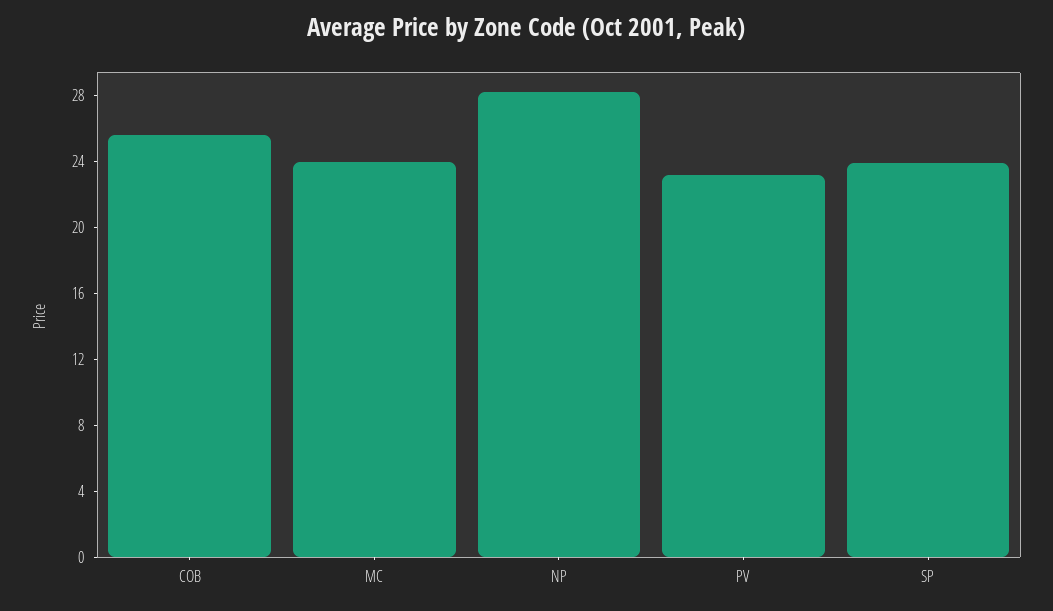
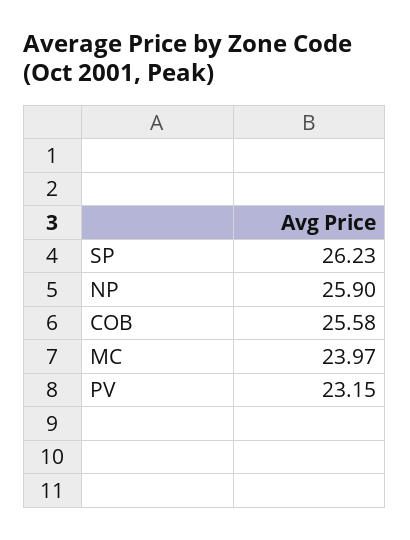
NP: 28 -> 25.9
SP: 24 -> 26.23

